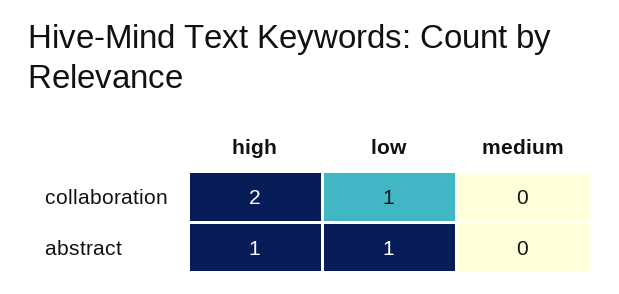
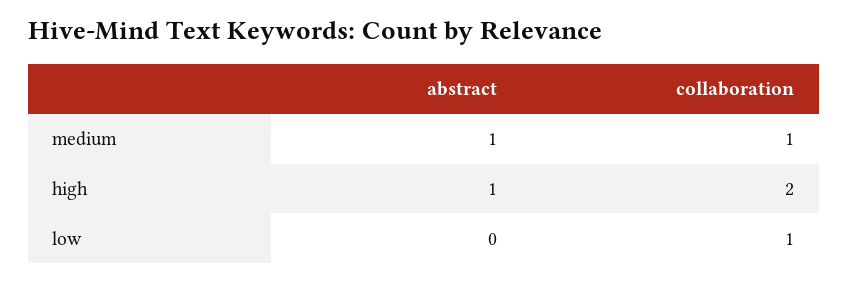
medium, collaboration: 0 -> 1
low, abstract: 1 -> 0
medium, abstract: 0 -> 1

